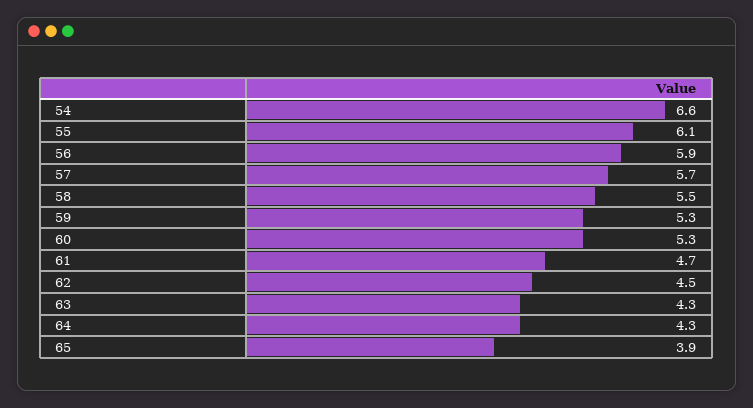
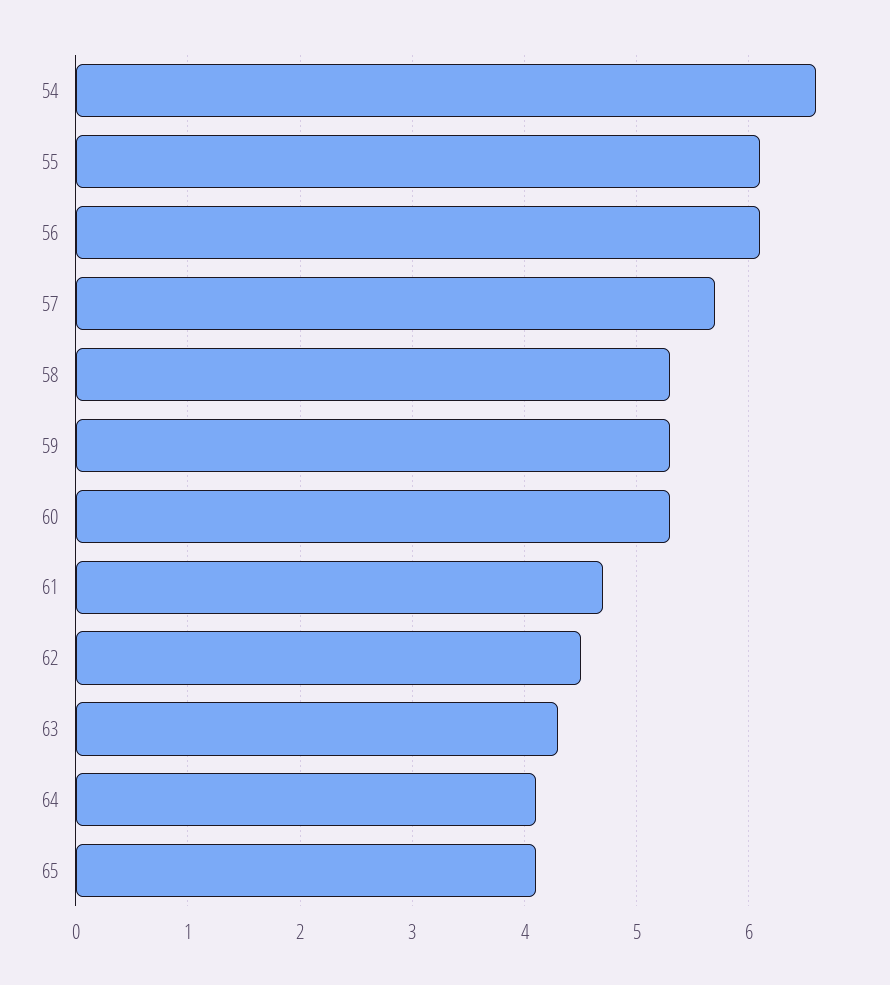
56: 5.9 -> 6.1
58: 5.5 -> 5.3
64: 4.3 -> 4.1
65: 3.9 -> 4.1

